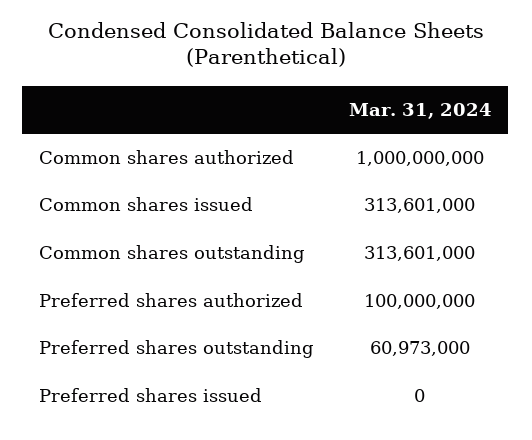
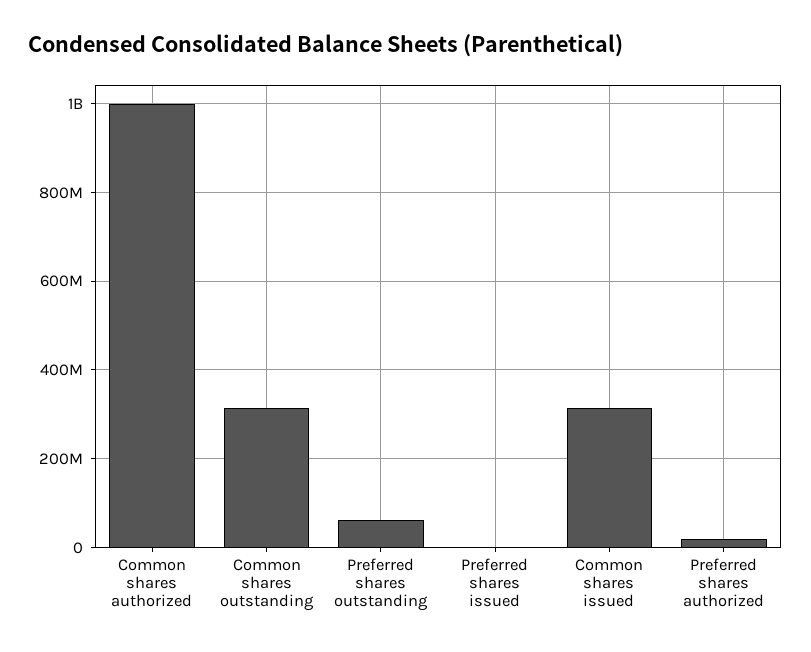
Preferred shares authorized: 100000000 -> 20000000

